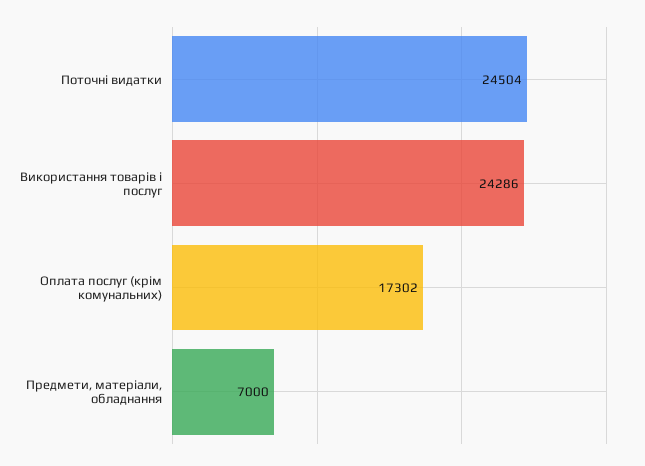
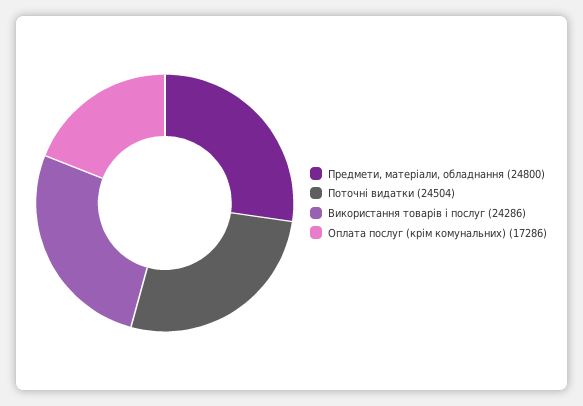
Оплата послуг (крім комунальних): 17302 -> 17286
Предмети, матеріали, обладнання: 7000 -> 24800

